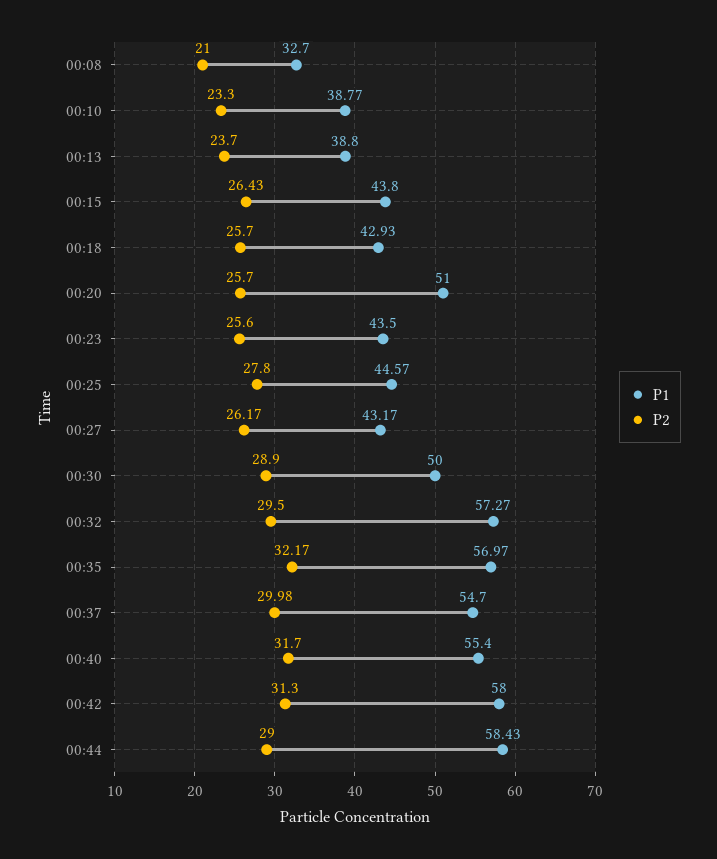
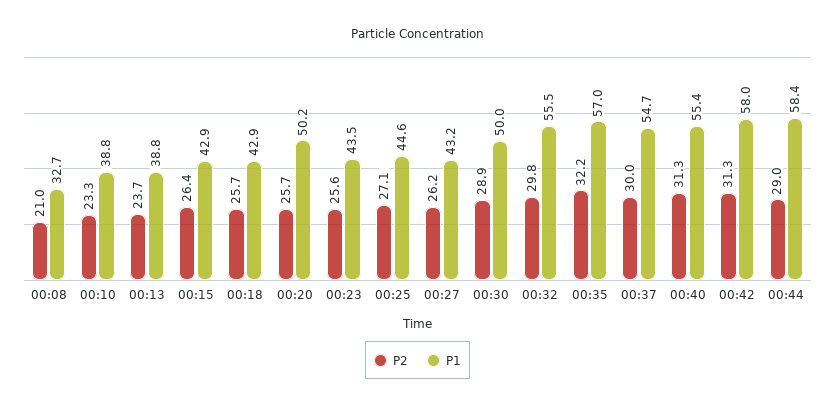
P1, 00:15: 43.8 -> 42.9
P1, 00:20: 51 -> 50.2
P2, 00:25: 27.8 -> 27.1
P1, 00:32: 57.27 -> 55.5
P2, 00:32: 29.5 -> 29.8
P2, 00:40: 31.7 -> 31.3

